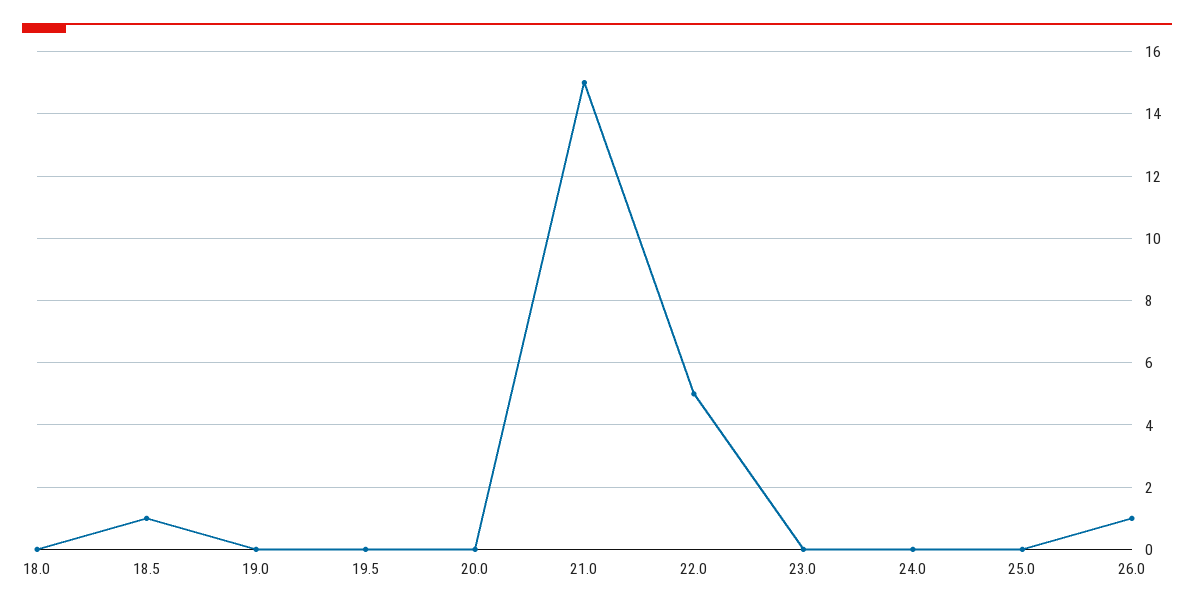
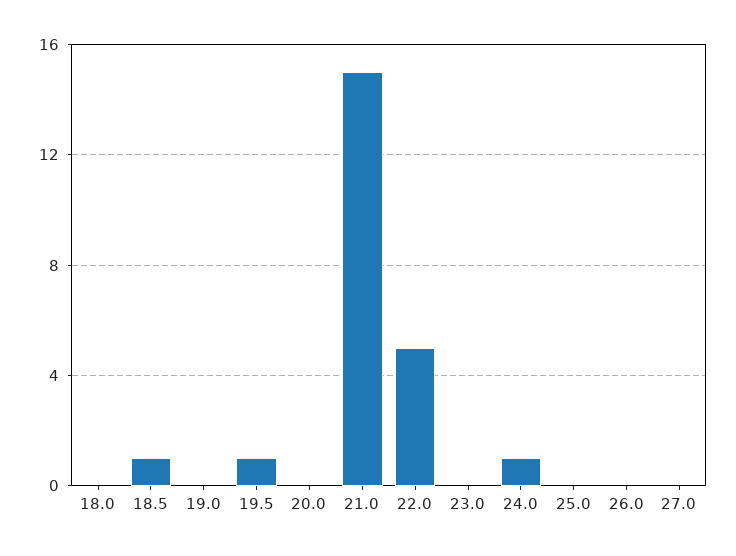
19.5: 0 -> 1
24.0: 0 -> 1
26.0: 1 -> 0
27.0: none -> 0

